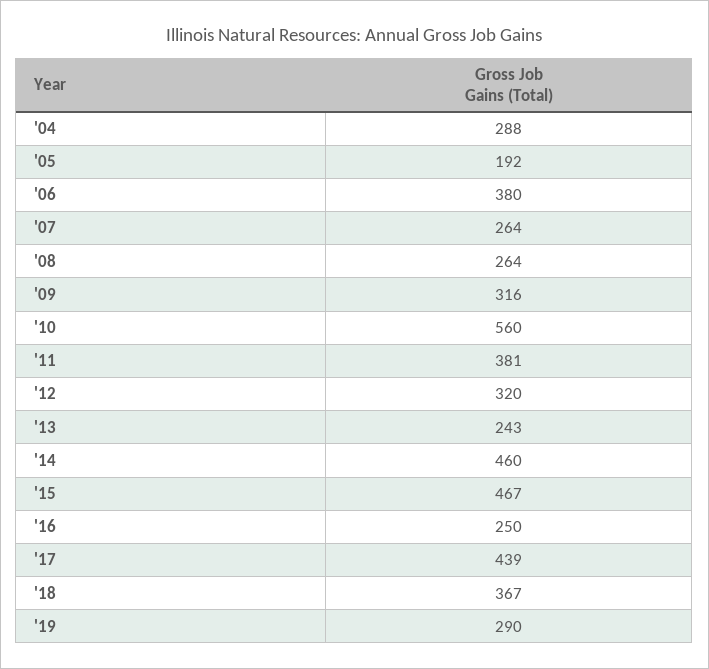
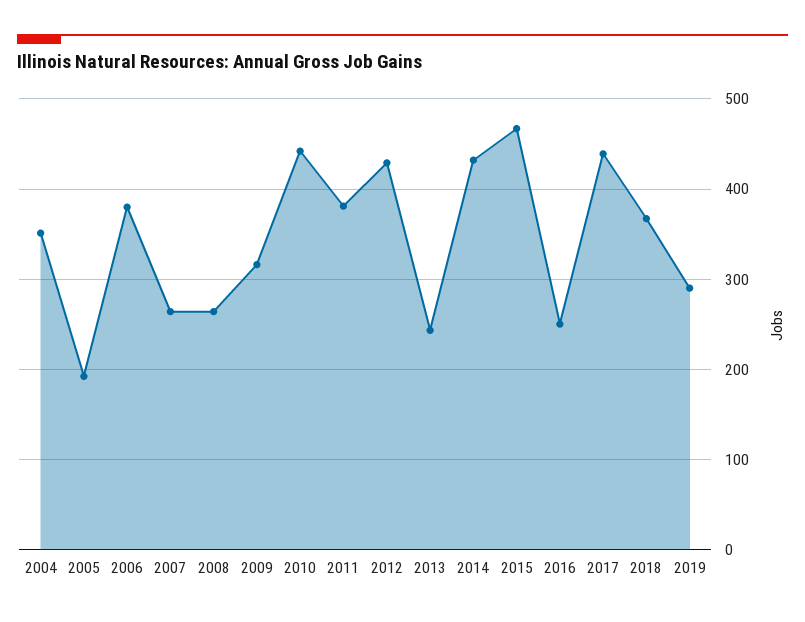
'04: 288 -> 350
'10: 560 -> 440
'12: 320 -> 430
'14: 460 -> 430

